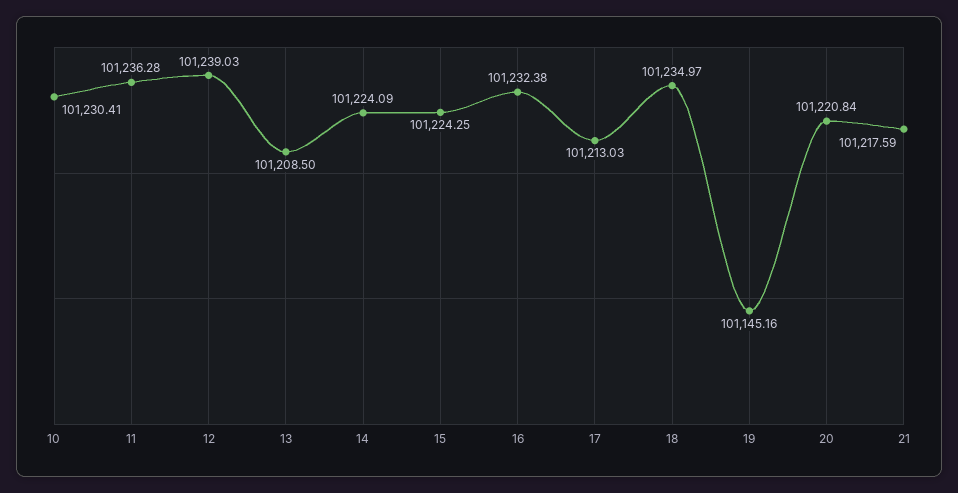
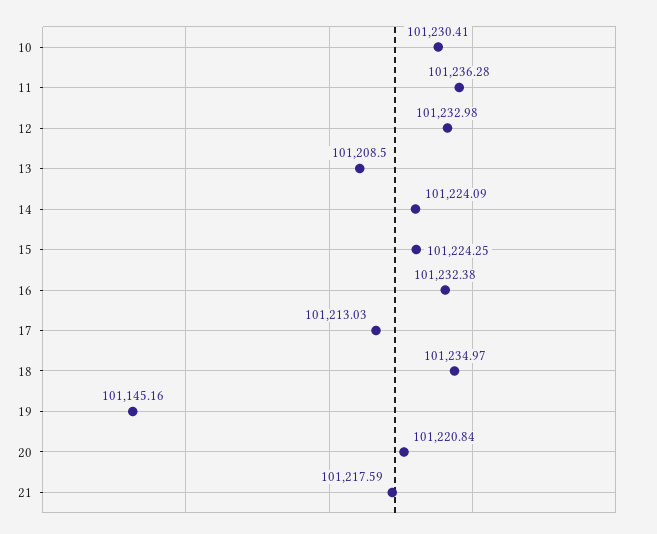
12: 101239.03 -> 101232.98

